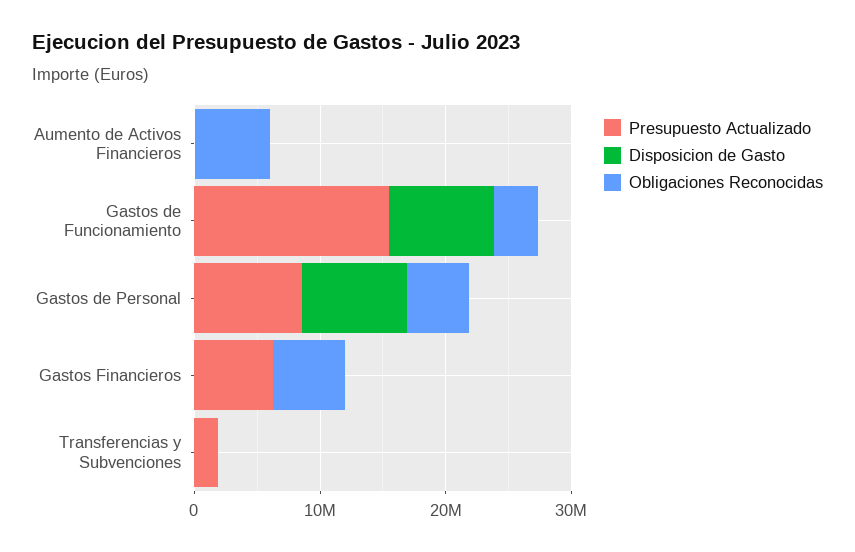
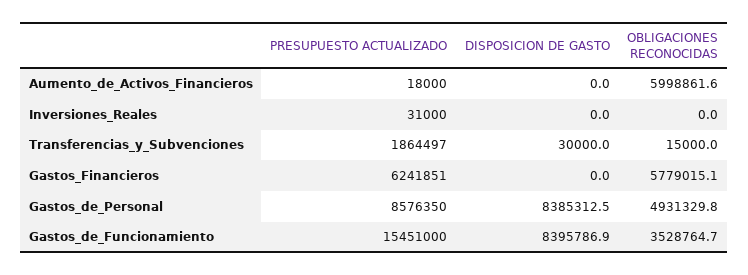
Presupuesto Actualizado, Inversiones_Reales: none -> 31000
Disposicion de Gasto, Inversiones_Reales: none -> 0
Obligaciones Reconocidas, Inversiones_Reales: none -> 0

